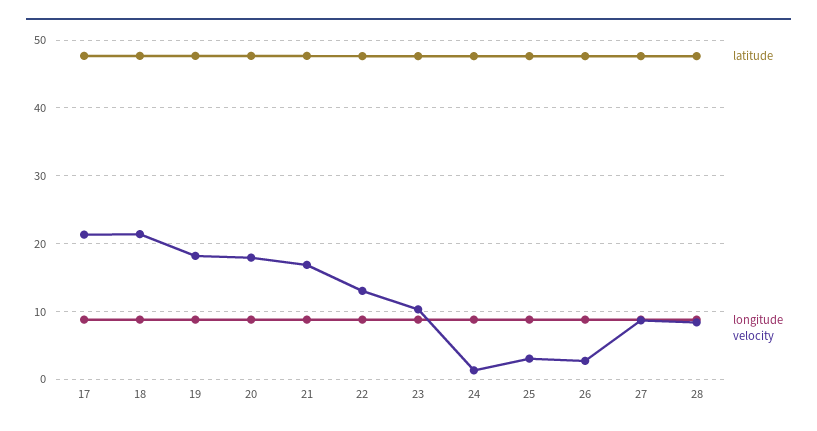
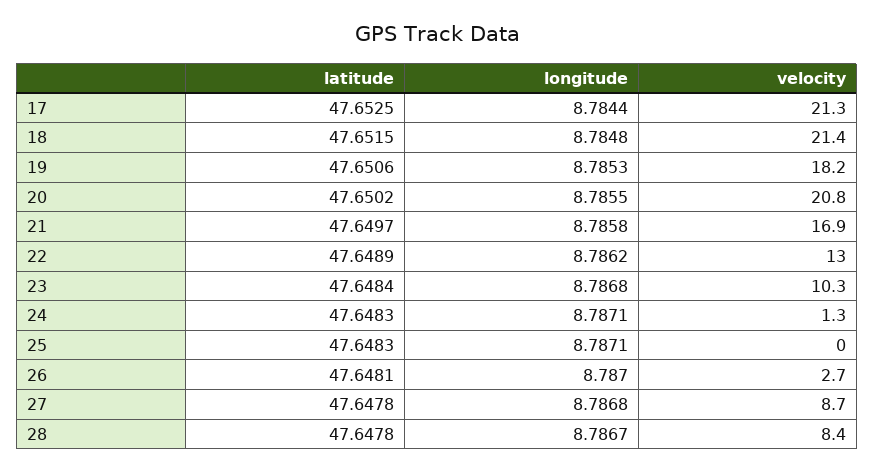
velocity, 20: 18 -> 20.8
velocity, 25: 3 -> 0

